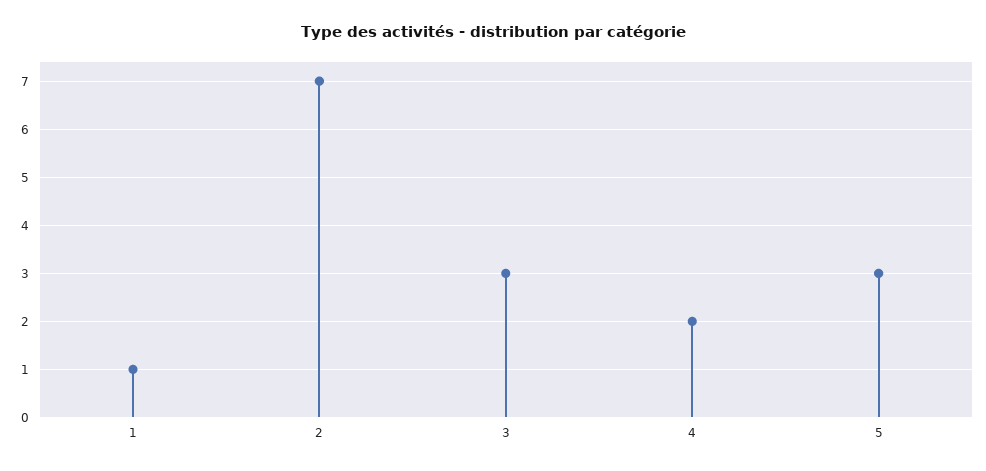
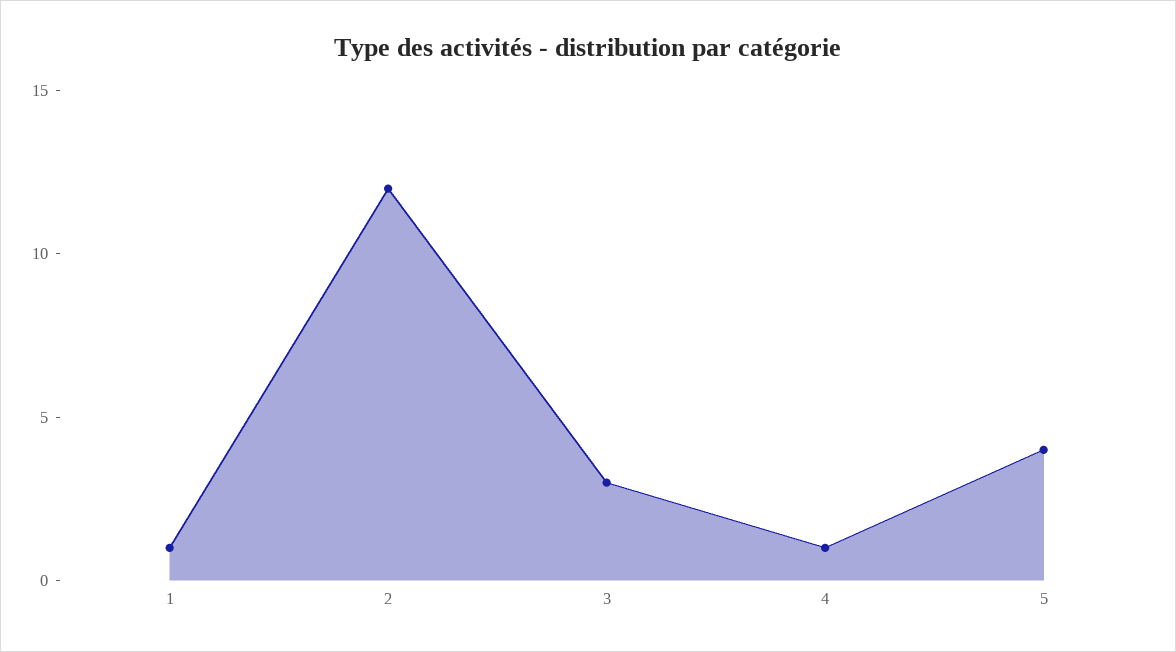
2: 7 -> 12
4: 2 -> 1
5: 3 -> 4

